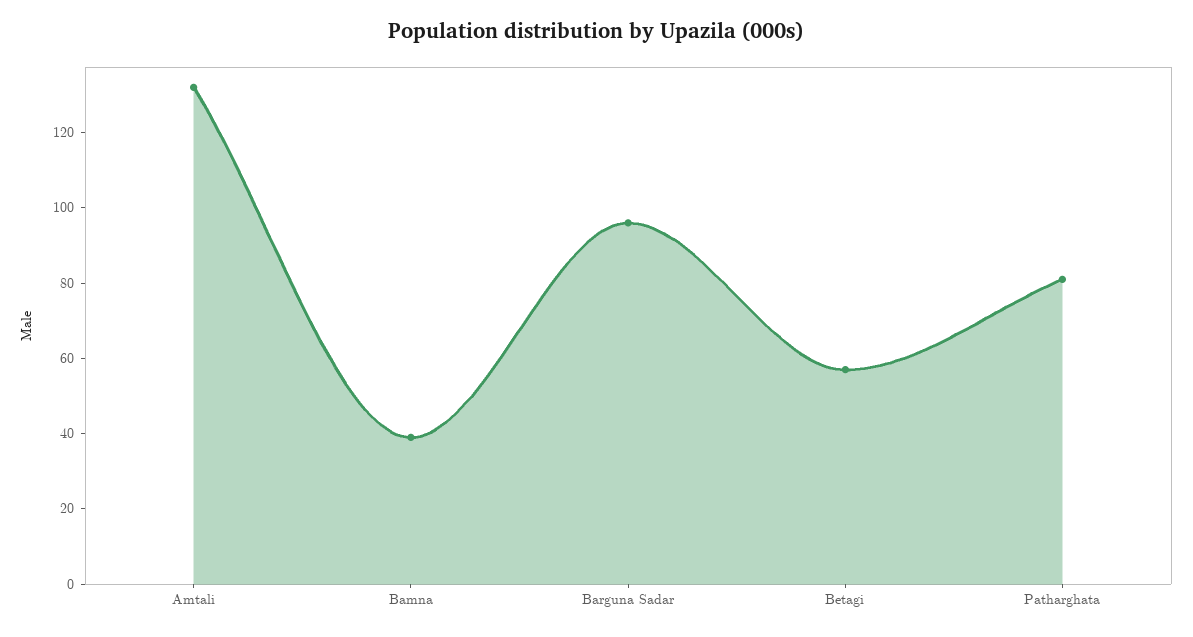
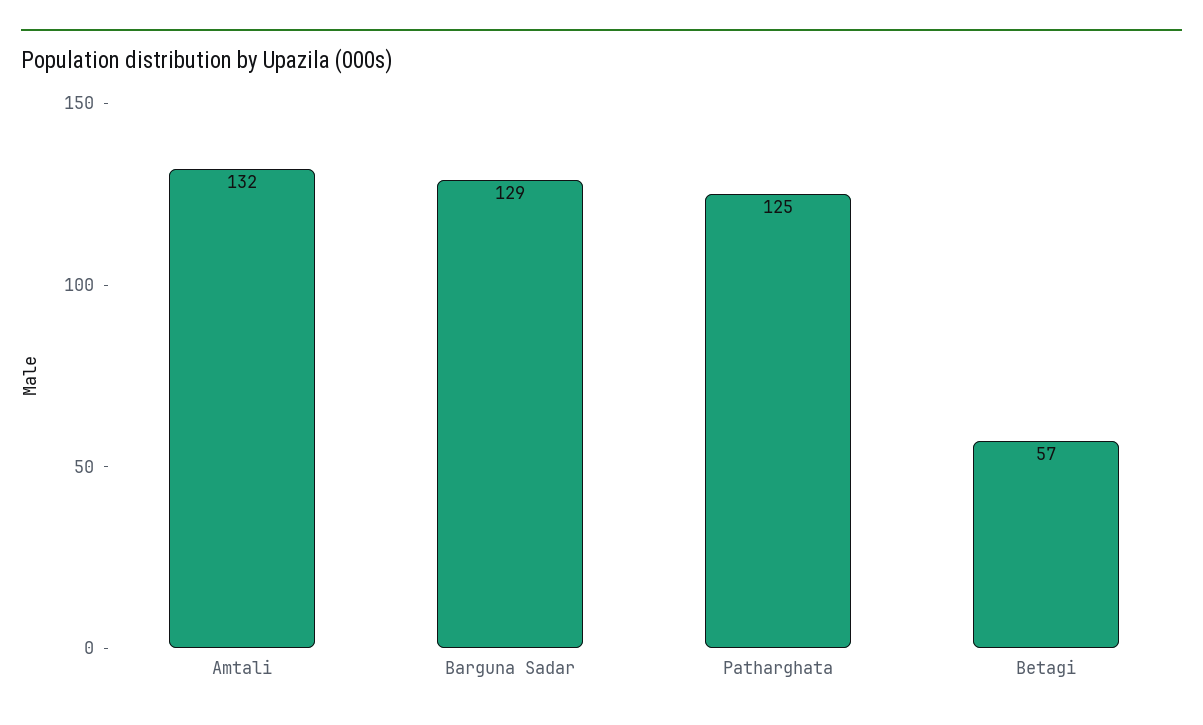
Bamna: 40 -> none
Barguna Sadar: 95 -> 129
Patharghata: 80 -> 125

